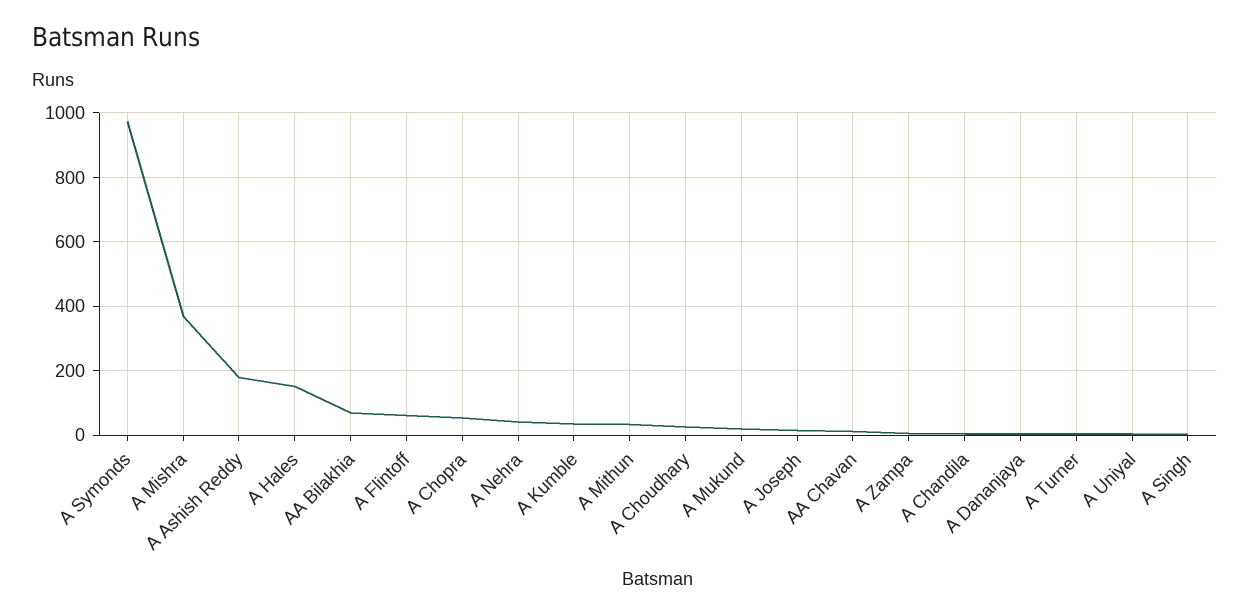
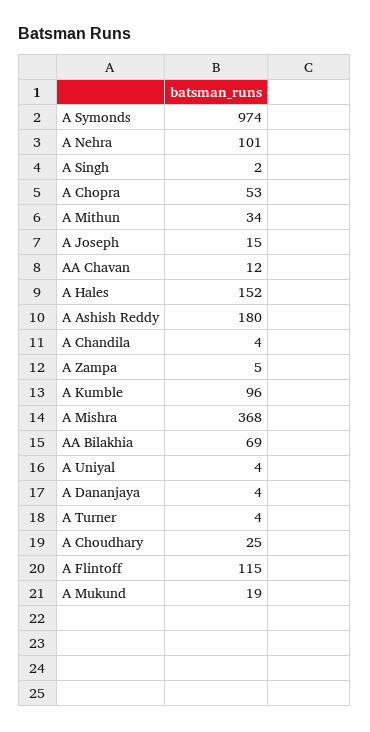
A Flintoff: 60 -> 115
A Nehra: 40 -> 101
A Kumble: 40 -> 96

